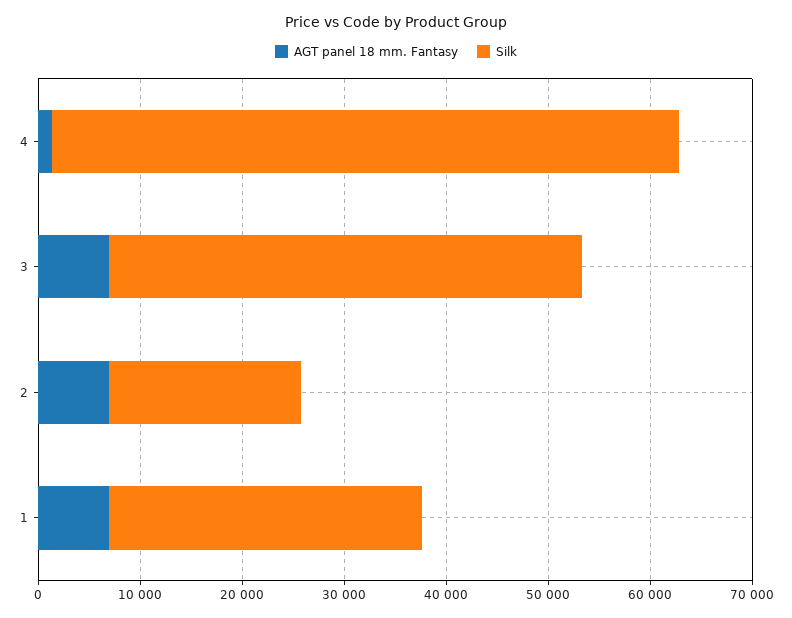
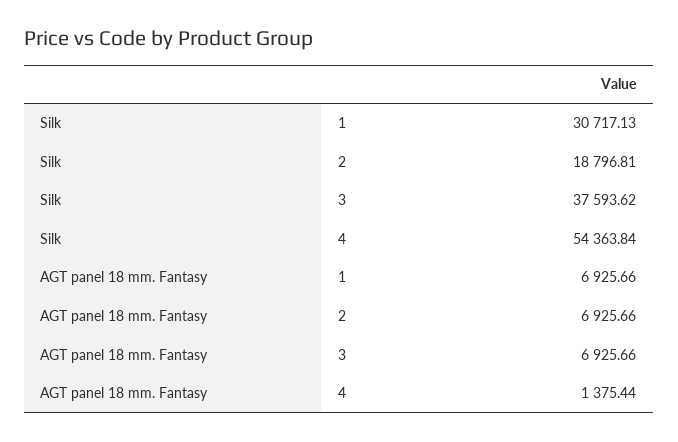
Silk, 4: 62000 -> 54363.84
Silk, 3: 46000 -> 37593.62

